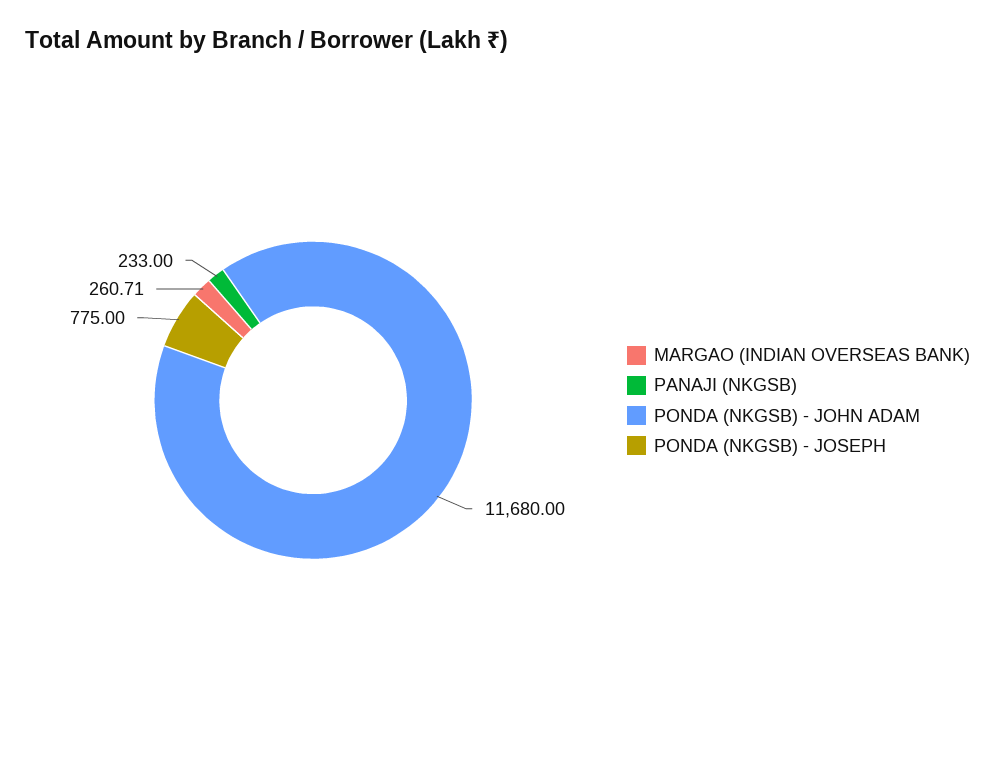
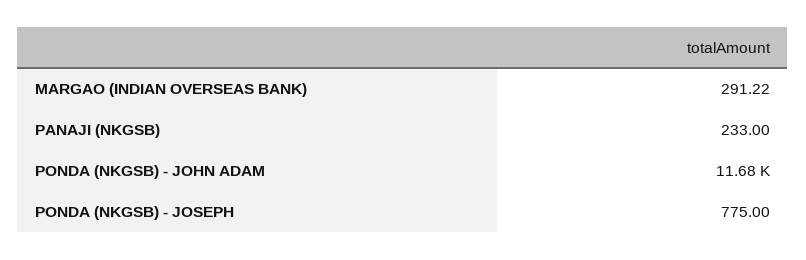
MARGAO (INDIAN OVERSEAS BANK): 260.71 -> 291.22

